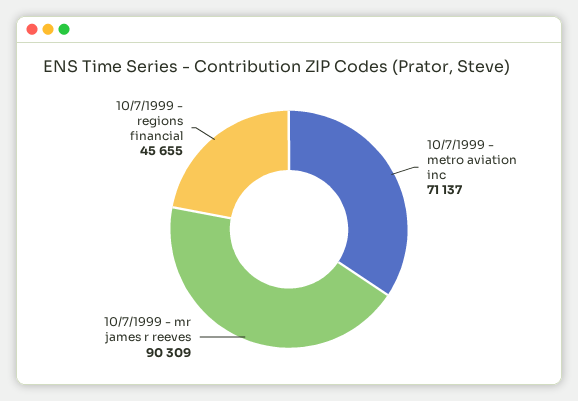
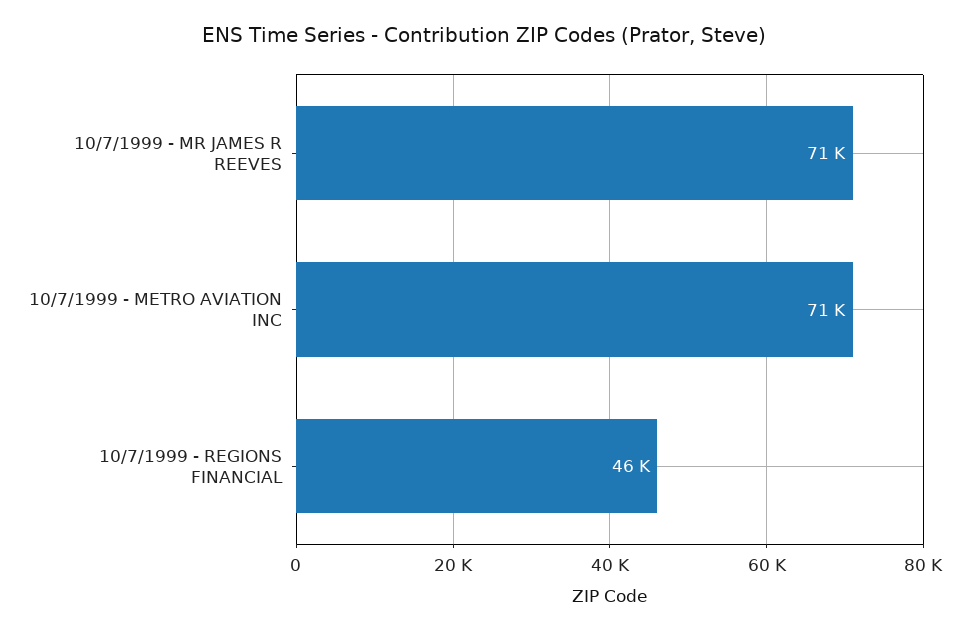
10/7/1999 - mr james r reeves: 90309 -> 71000

